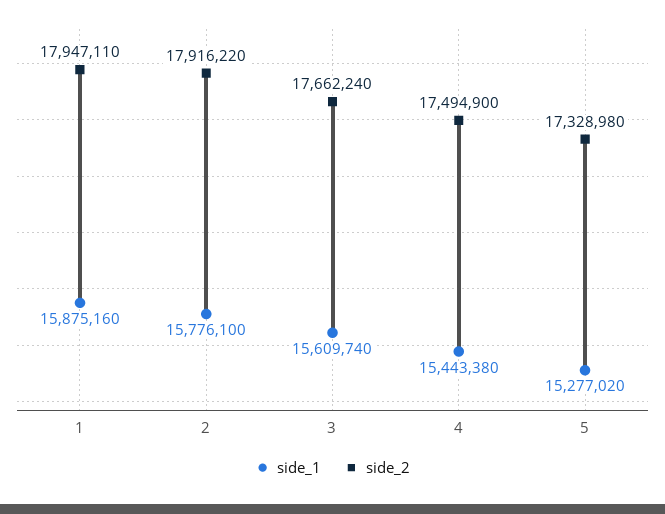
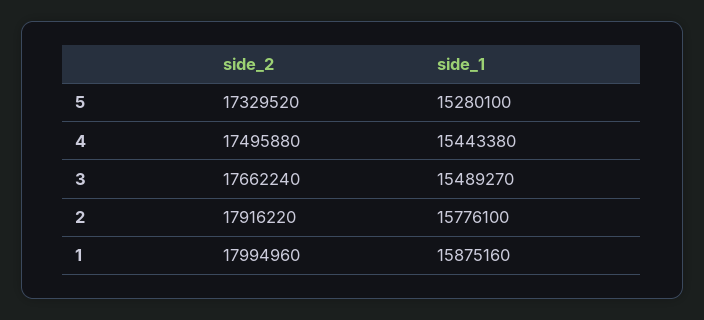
side_2, 1: 17947110 -> 17994960
side_1, 3: 15609740 -> 15489270
side_2, 4: 17494900 -> 17495880
side_1, 5: 15277020 -> 15280100
side_2, 5: 17328980 -> 17329520

